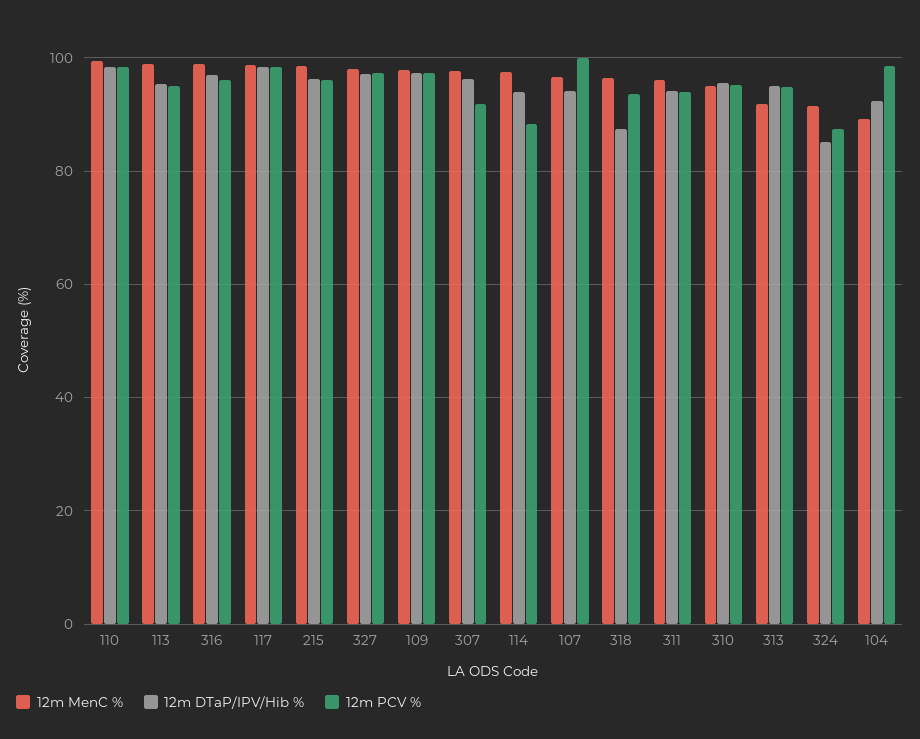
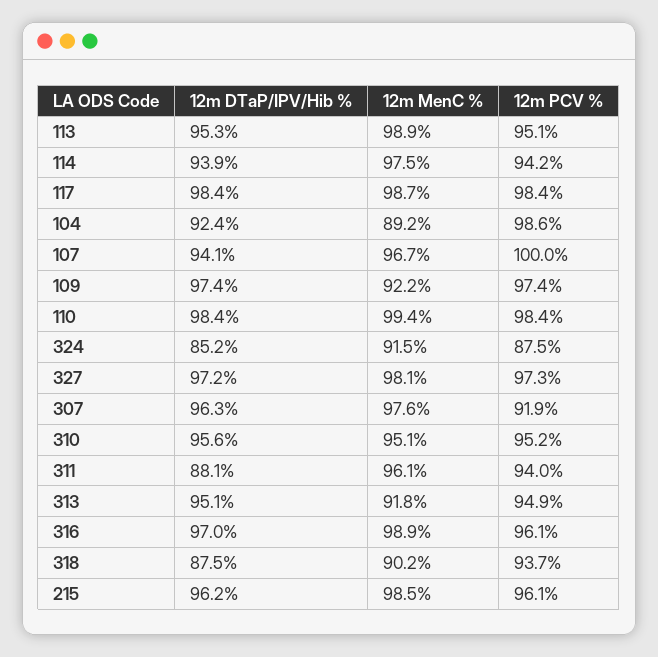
12m MenC %, 109: 98 -> 92.2
12m PCV %, 114: 88 -> 94.2
12m MenC %, 318: 96 -> 90.2
12m DTaP/IPV/Hib %, 311: 94 -> 88.1

